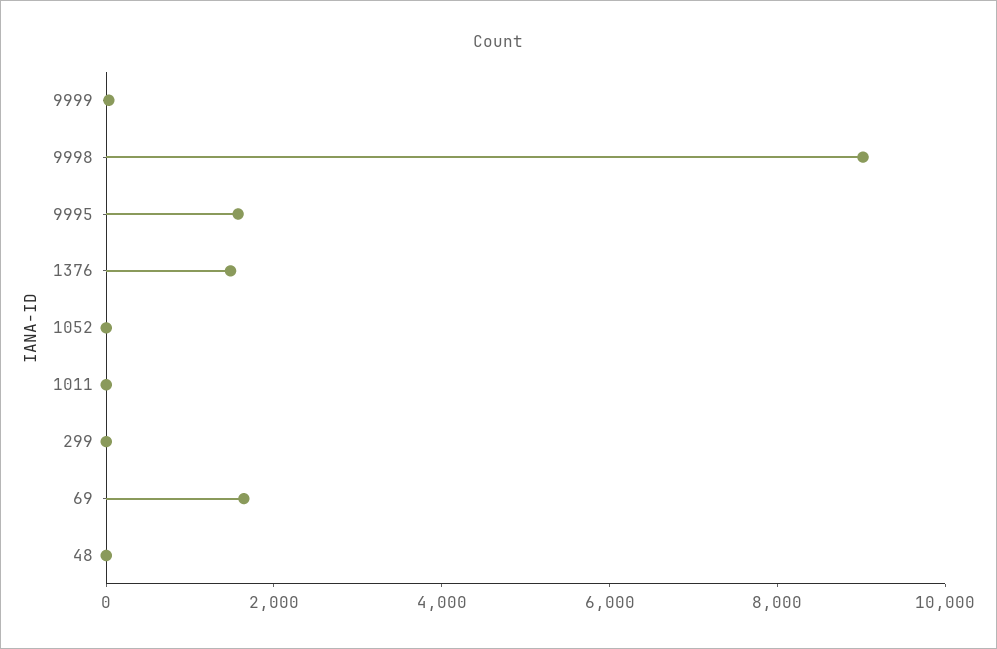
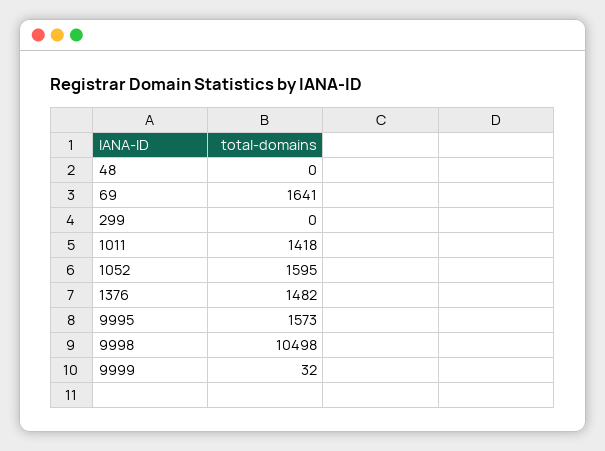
9998: 9000 -> 10498
1052: 0 -> 1595
1011: 0 -> 1418

